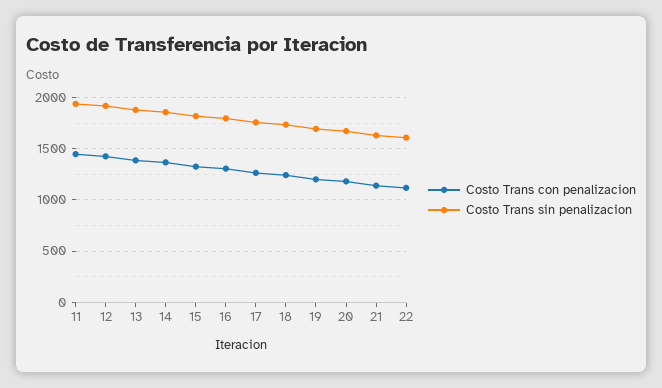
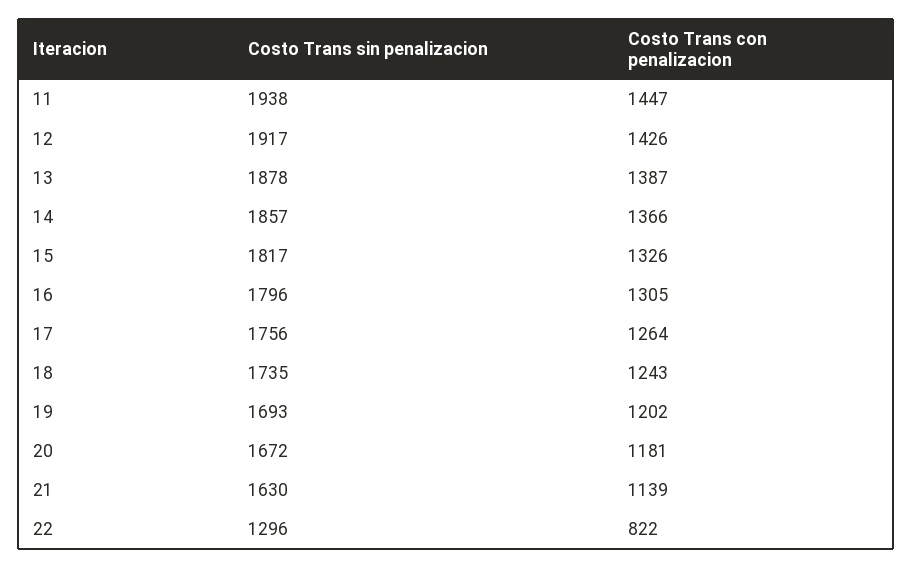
Costo Trans con penalizacion, 22: 1100 -> 822
Costo Trans sin penalizacion, 22: 1600 -> 1296

